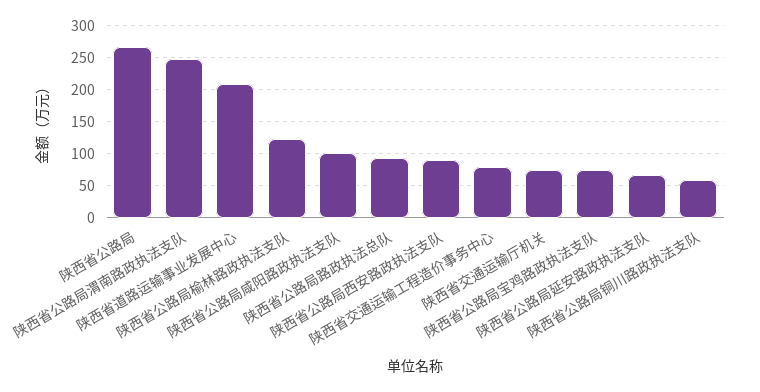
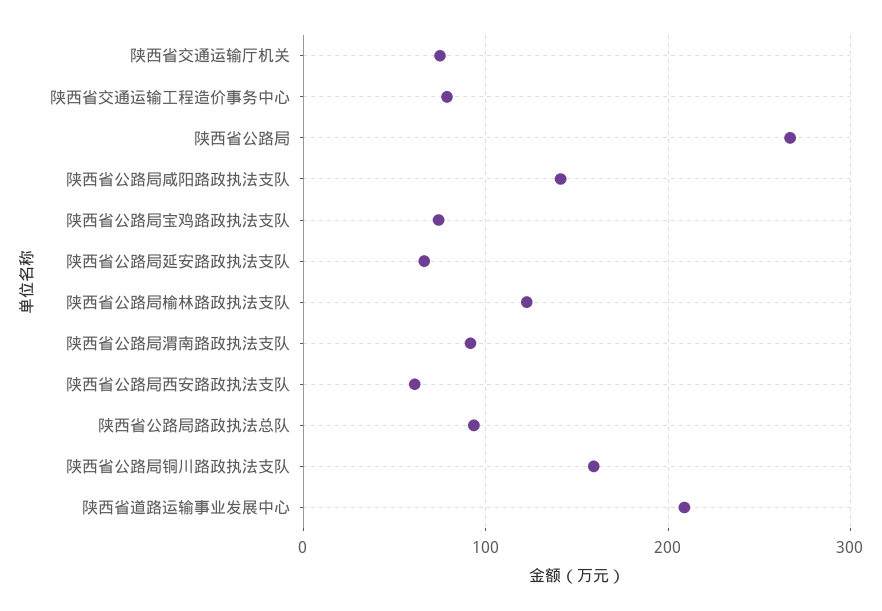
陕西省公路局渭南路政执法支队: 250 -> 90
陕西省公路局咸阳路政执法支队: 100 -> 140
陕西省公路局西安路政执法支队: 90 -> 60
陕西省公路局铜川路政执法支队: 60 -> 160

